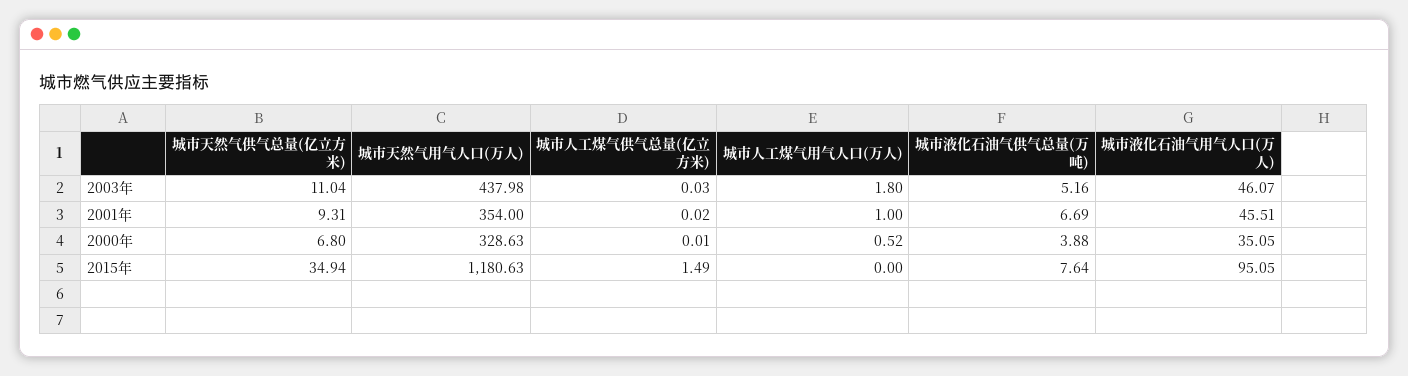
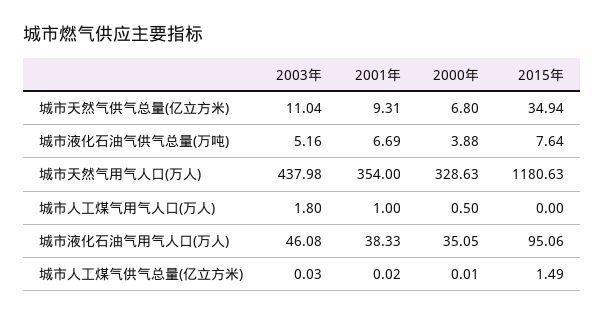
城市液化石油气用气人口(万人), 2003年: 46.07 -> 46.08
城市液化石油气用气人口(万人), 2001年: 45.51 -> 38.33
城市人工煤气用气人口(万人), 2000年: 0.52 -> 0.5
城市液化石油气用气人口(万人), 2015年: 95.05 -> 95.06

